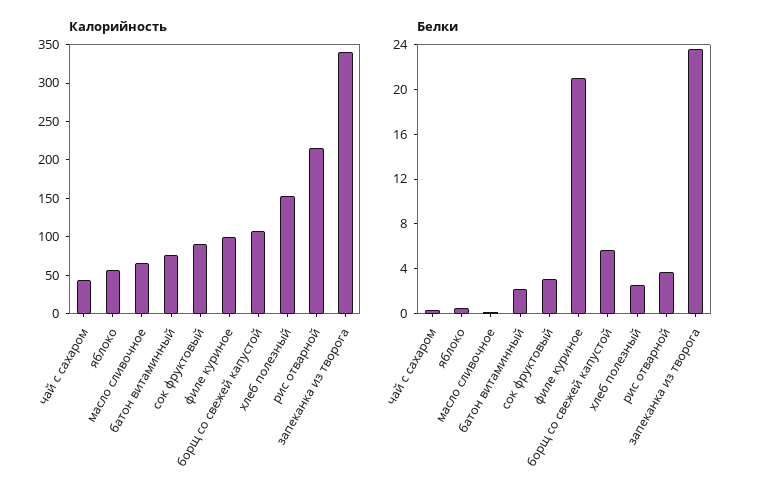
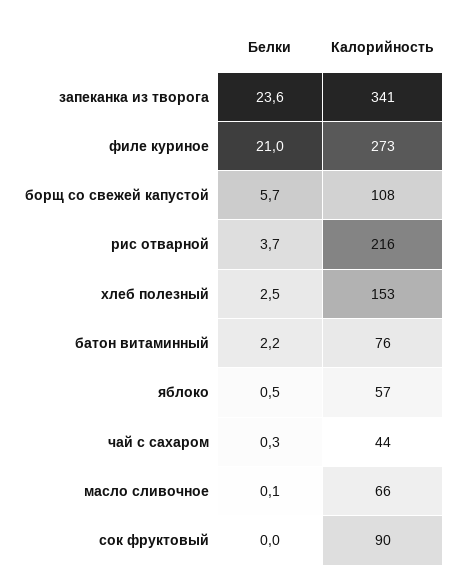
Калорийность, филе куриное: 100 -> 273
Белки, сок фруктовый: 3 -> 0

